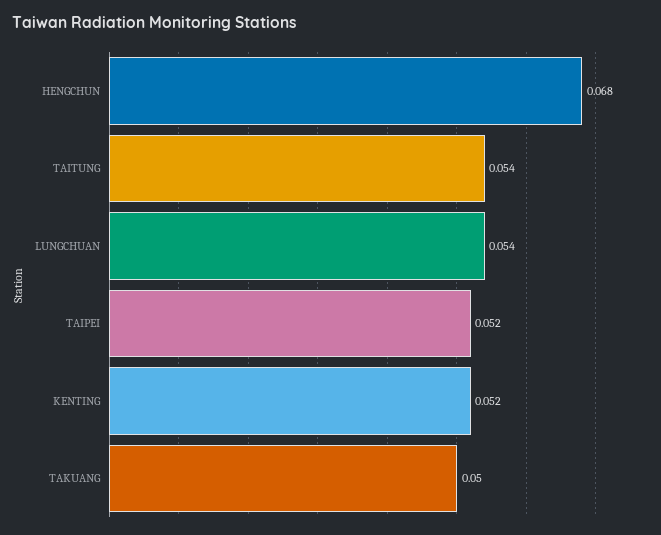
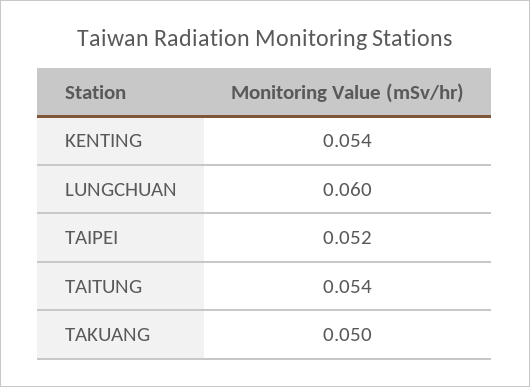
HENGCHUN: 0.068 -> none
LUNGCHUAN: 0.054 -> 0.06
KENTING: 0.052 -> 0.054

